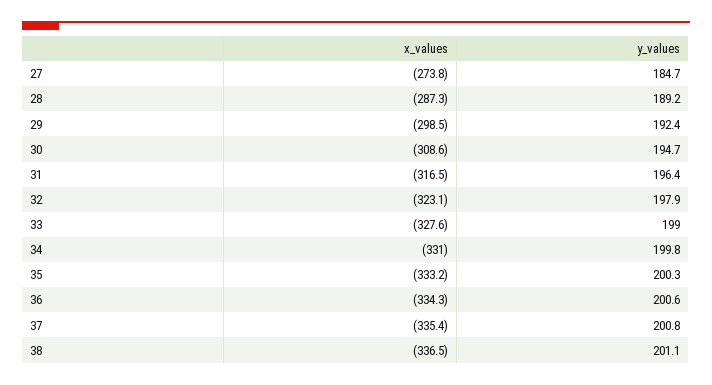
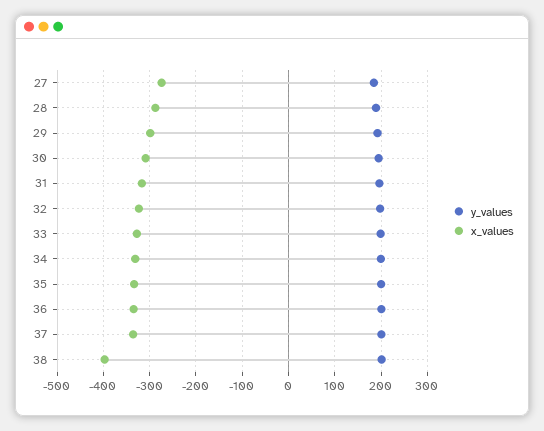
x_values, 38: -336.5 -> -400

